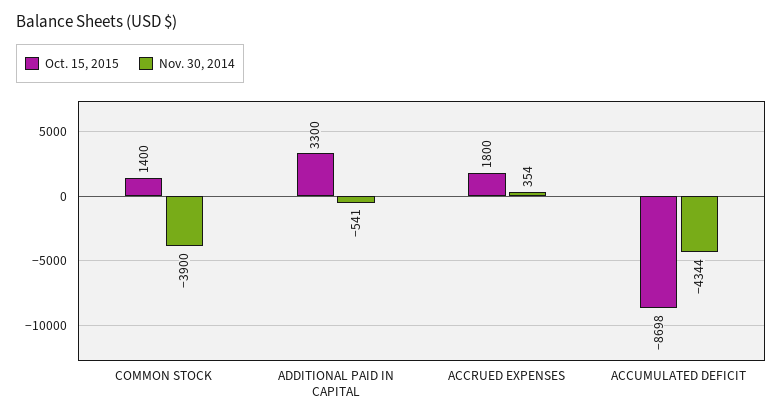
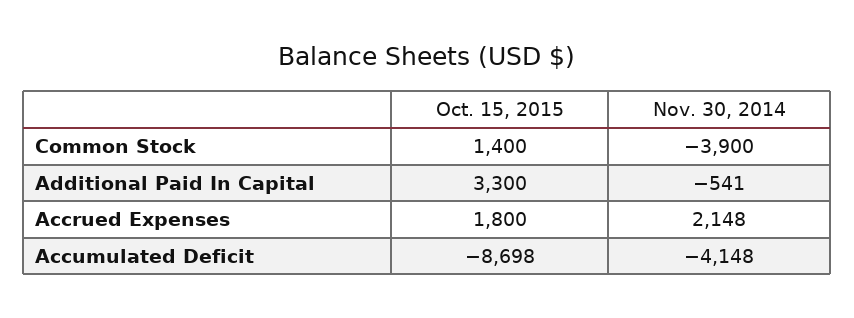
Nov. 30, 2014, ACCRUED EXPENSES: 354 -> 2148
Nov. 30, 2014, ACCUMULATED DEFICIT: -4344 -> -4148

